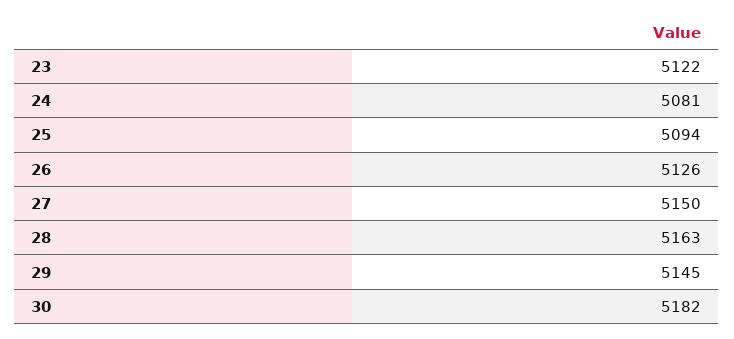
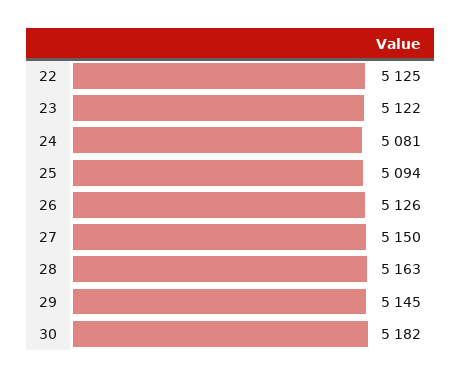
22: none -> 5125

